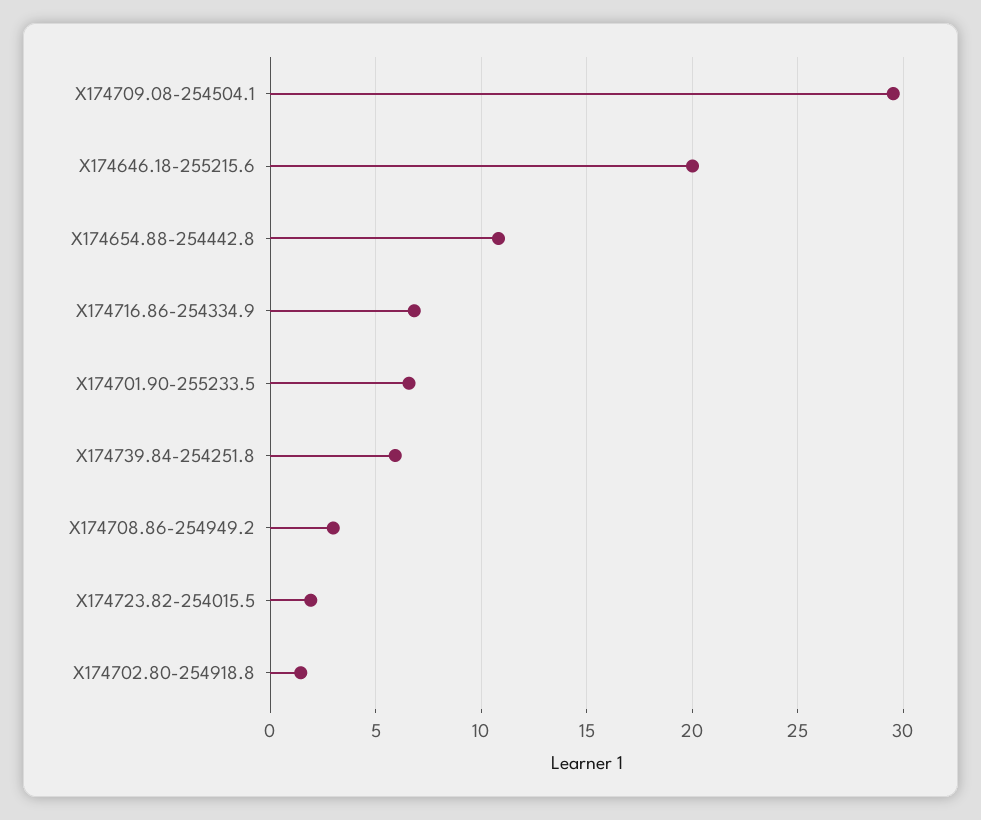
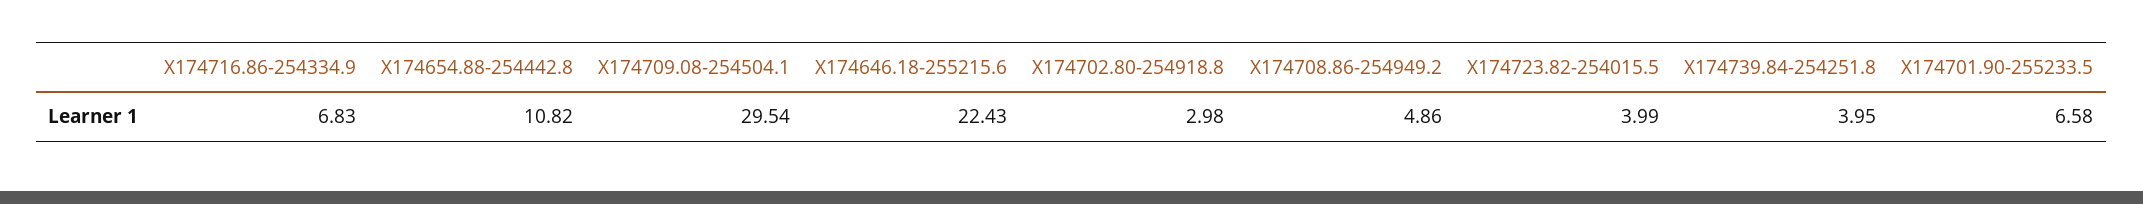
X174646.18-255215.6: 20 -> 22.43
X174739.84-254251.8: 6 -> 3.95
X174708.86-254949.2: 3 -> 4.86
X174723.82-254015.5: 2 -> 3.99
X174702.80-254918.8: 1.5 -> 2.98

